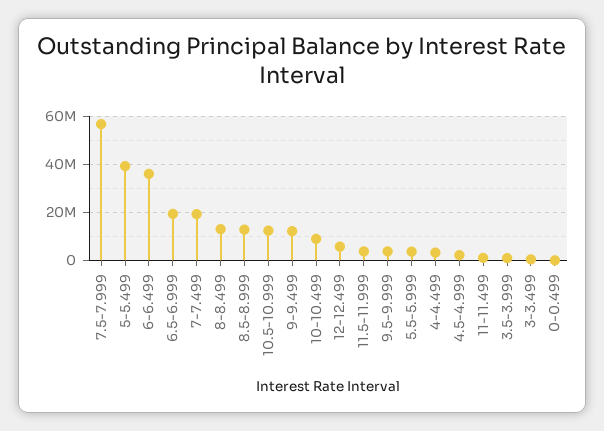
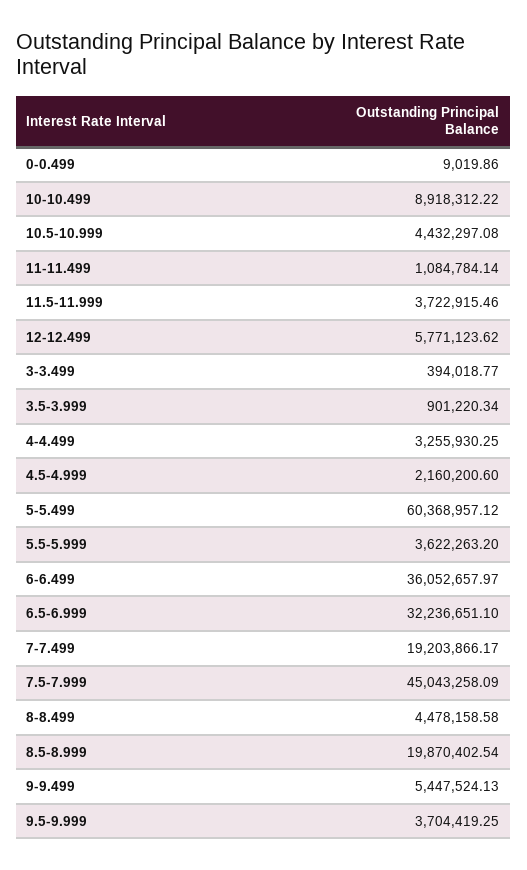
7.5-7.999: 57500000 -> 45043258.09
5-5.499: 40000000 -> 60368957.12
6.5-6.999: 20000000 -> 32236651.1
8-8.499: 12500000 -> 4478158.58
8.5-8.999: 12500000 -> 19870402.54
10.5-10.999: 12500000 -> 4432297.08
9-9.499: 12500000 -> 5447524.13

